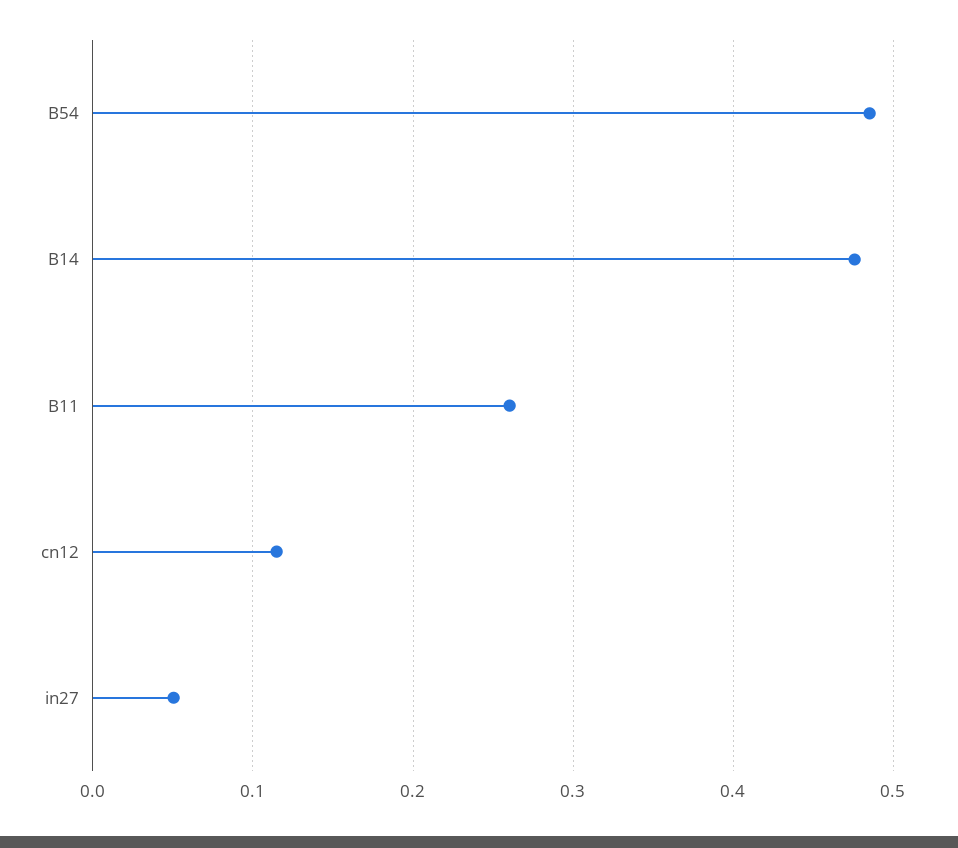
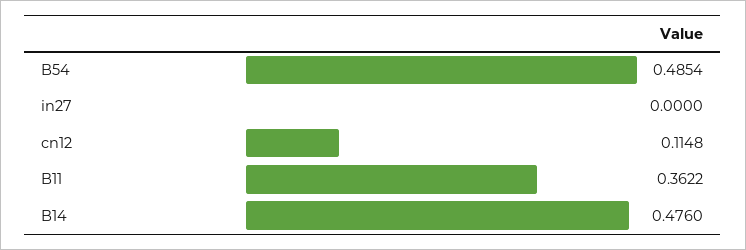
B11: 0.26 -> 0.3622
in27: 0.05 -> 0

